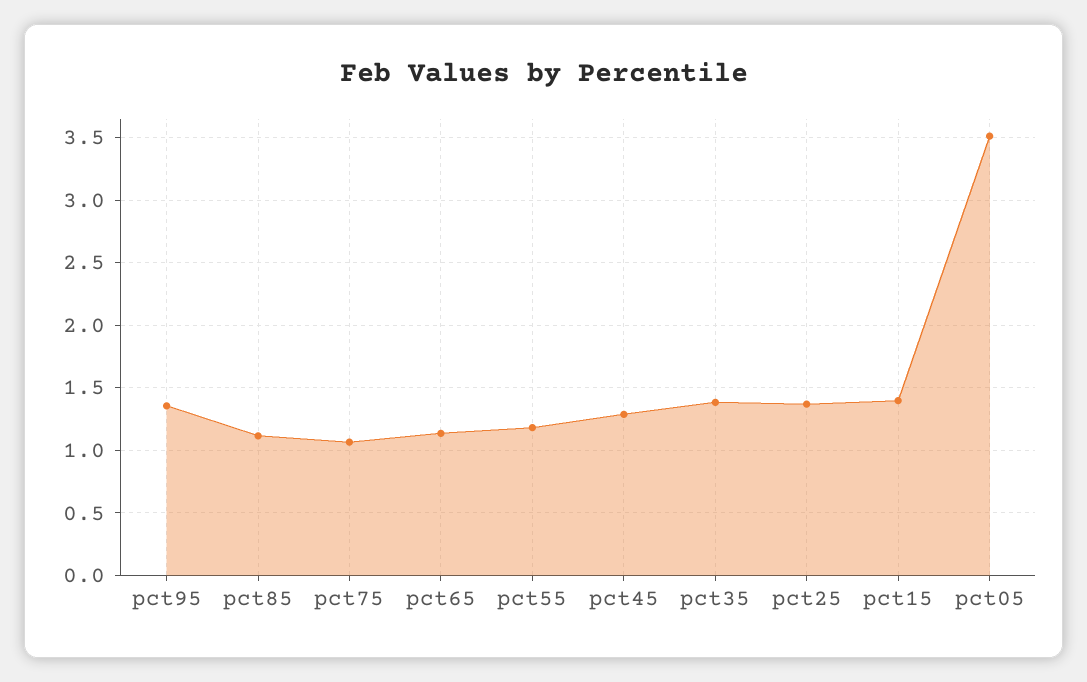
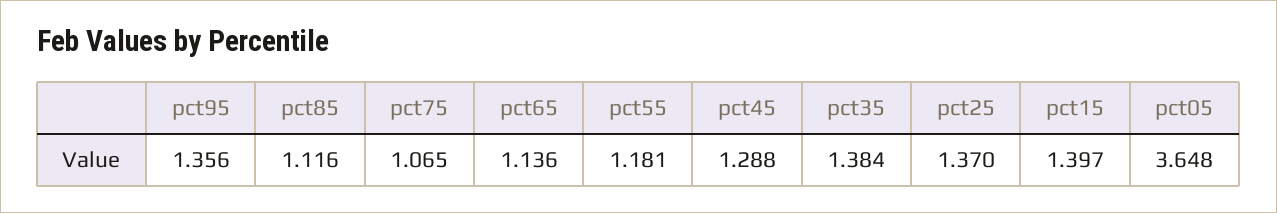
pct05: 3.5 -> 3.648

